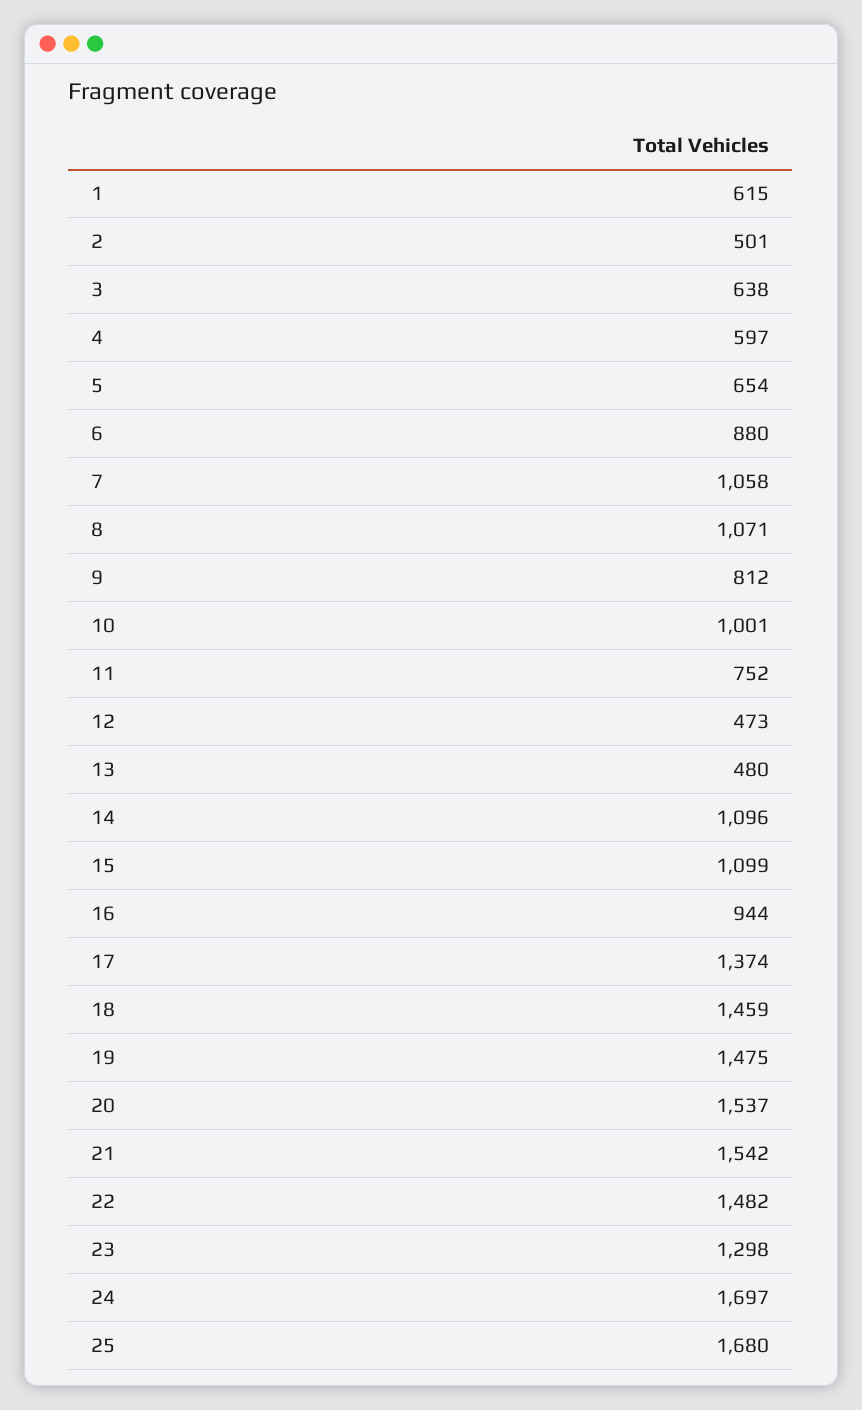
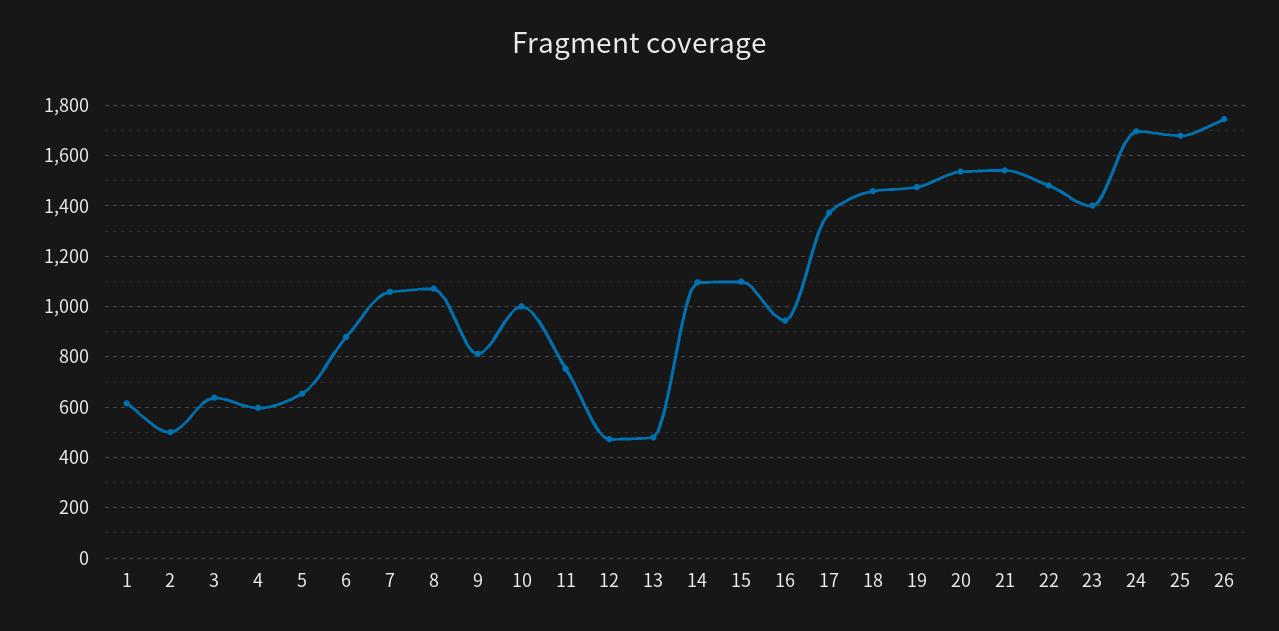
23: 1298 -> 1400
26: none -> 1750

